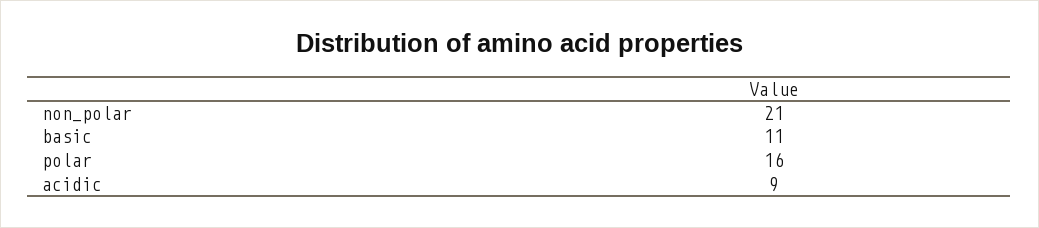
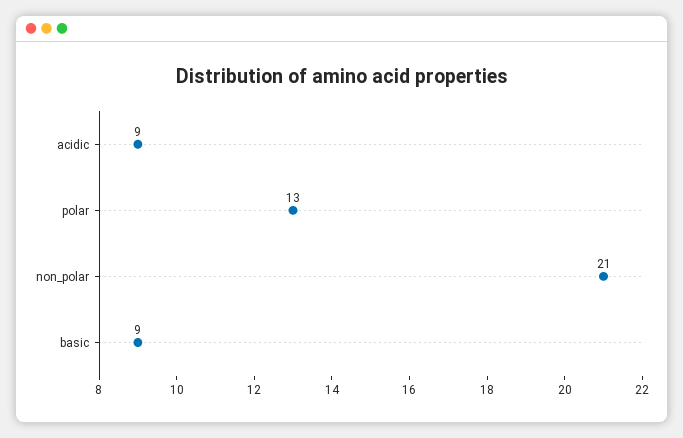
basic: 11 -> 9
polar: 16 -> 13

